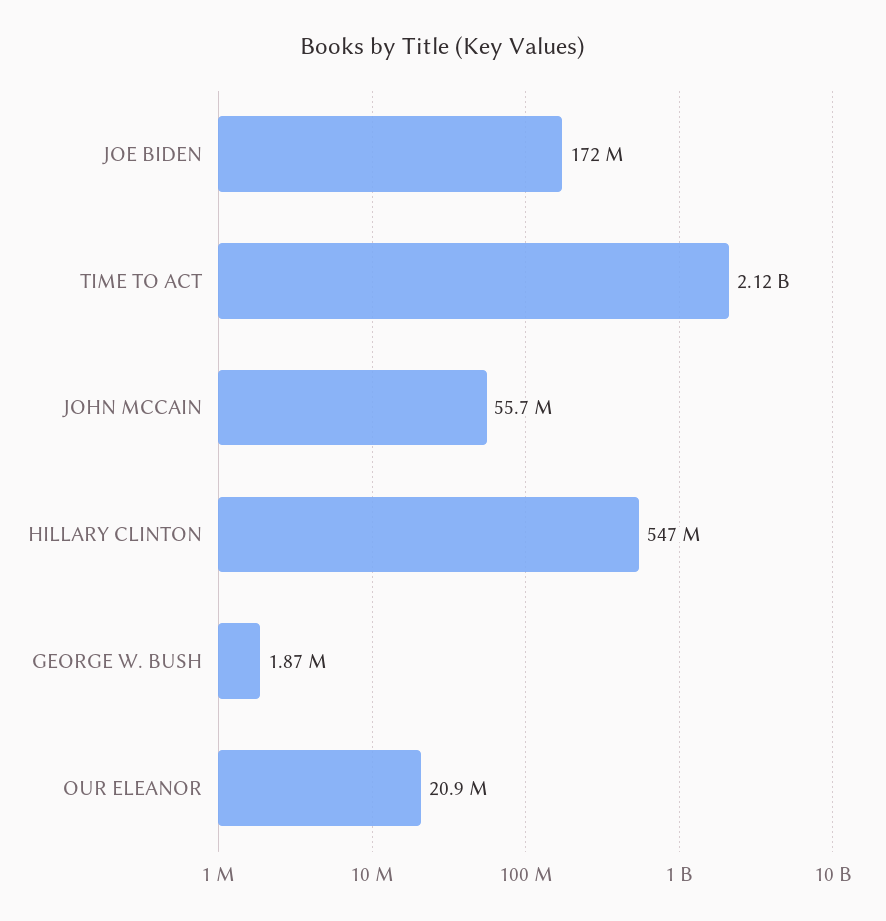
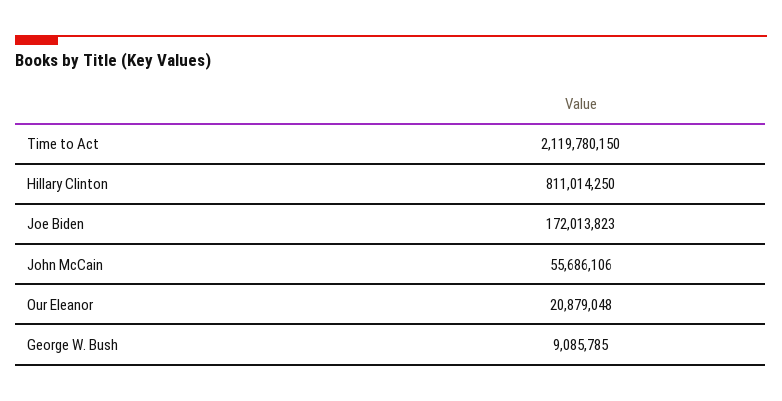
HILLARY CLINTON: 547000000 -> 811014250
GEORGE W. BUSH: 1870000 -> 9085785

